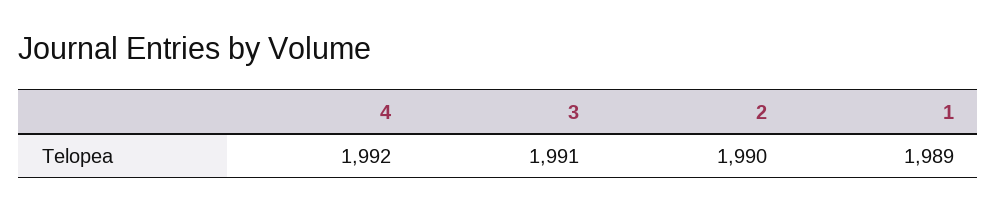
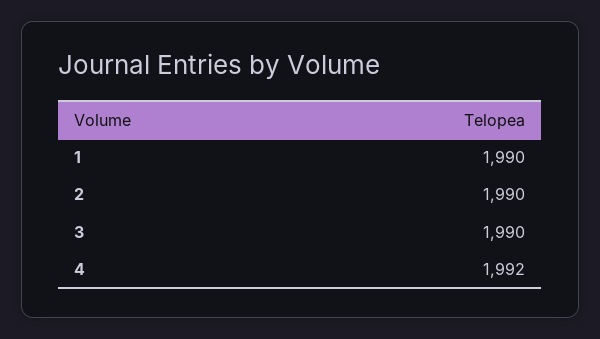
3: 1991 -> 1990
1: 1989 -> 1990

